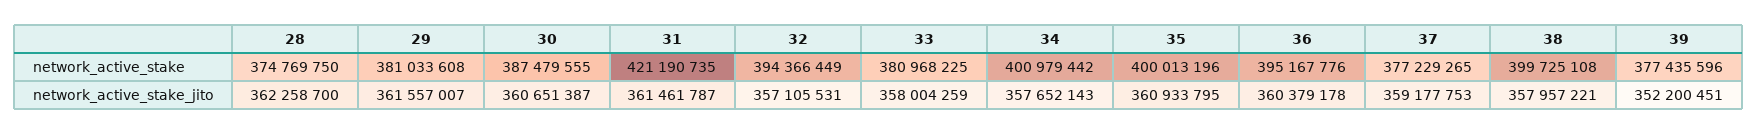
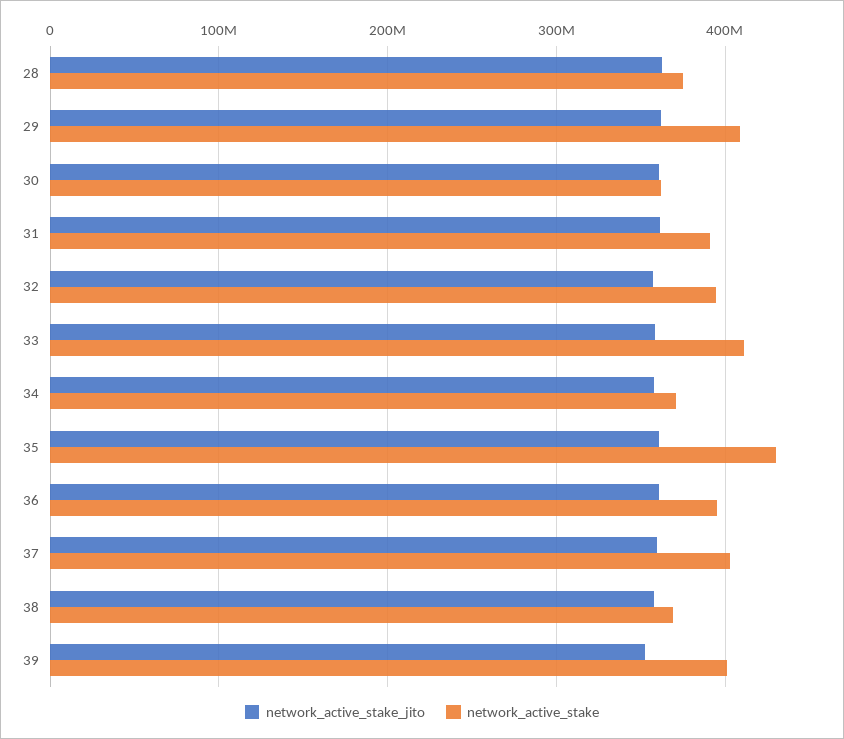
network_active_stake, 29: 381033608 -> 410000000
network_active_stake, 30: 387479555 -> 360000000
network_active_stake, 31: 421190735 -> 390000000
network_active_stake, 33: 380968225 -> 410000000
network_active_stake, 34: 400979442 -> 370000000
network_active_stake, 35: 400013196 -> 430000000
network_active_stake, 37: 377229265 -> 400000000
network_active_stake, 38: 399725108 -> 370000000
network_active_stake, 39: 377435596 -> 400000000

